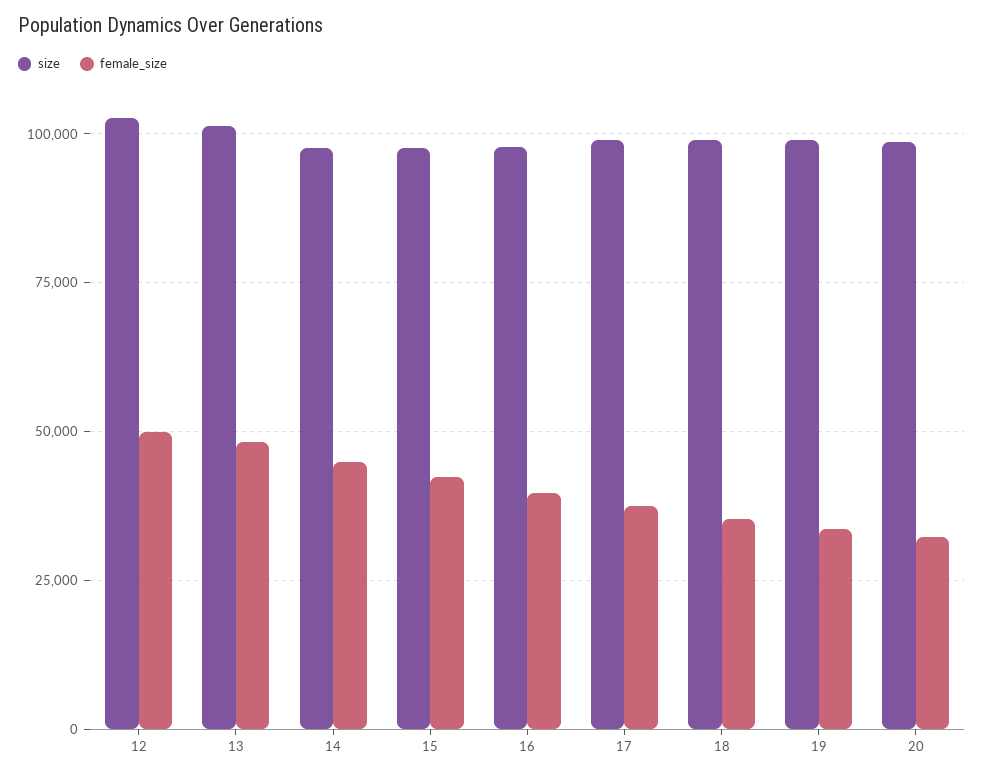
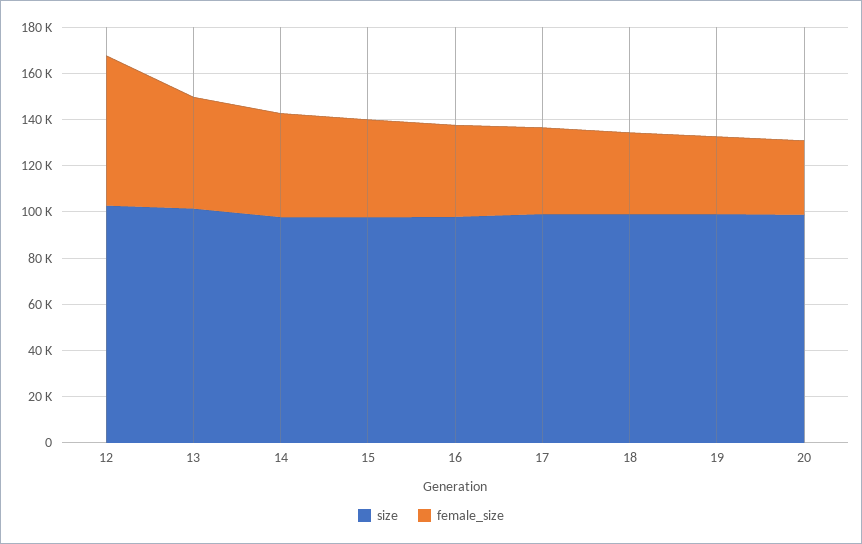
female_size, 12: 50000 -> 65000

